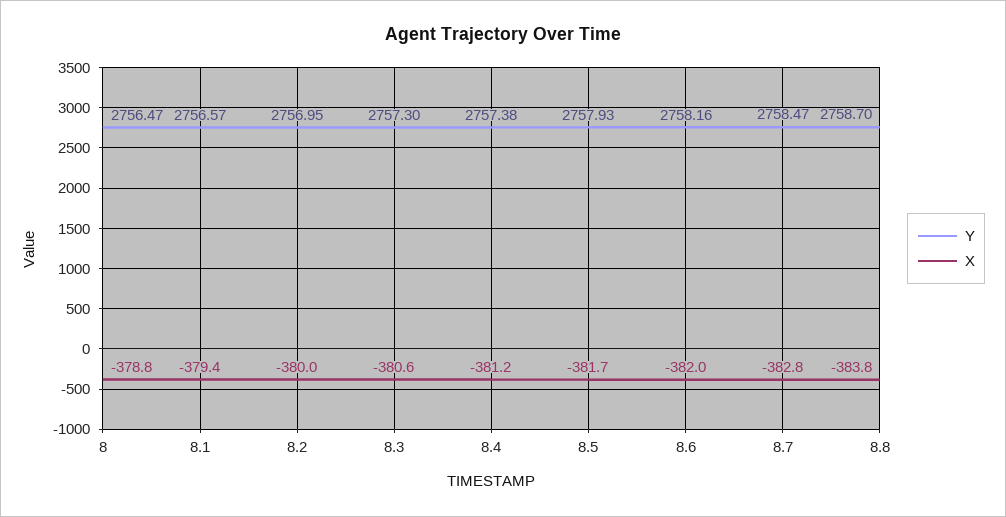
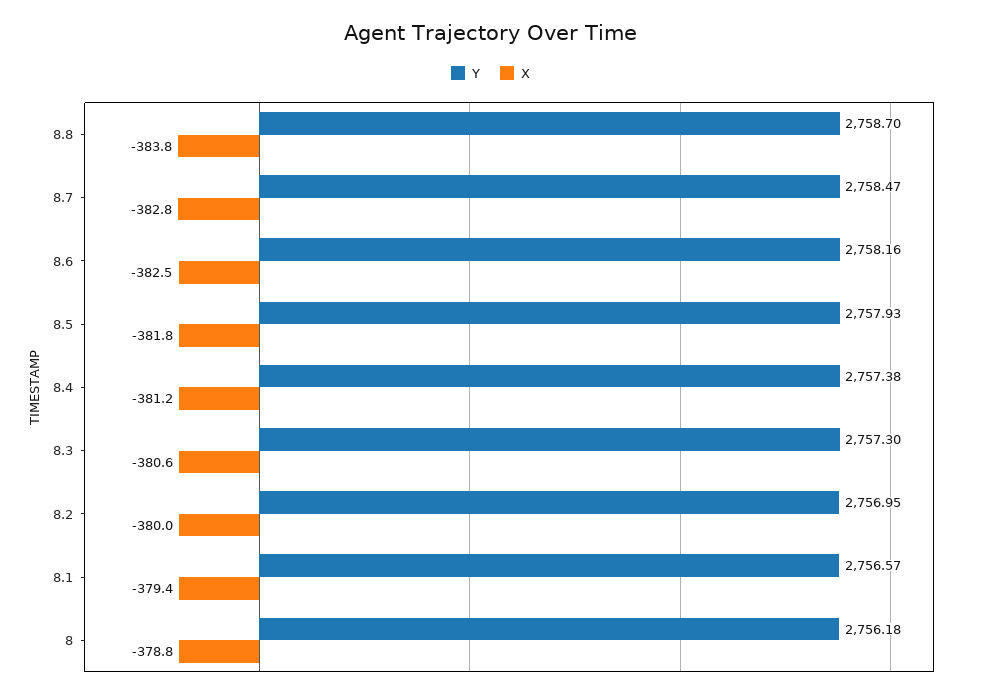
Y, 8: 2756.47 -> 2756.18
X, 8.5: -381.7 -> -381.8
X, 8.6: -382 -> -382.5

